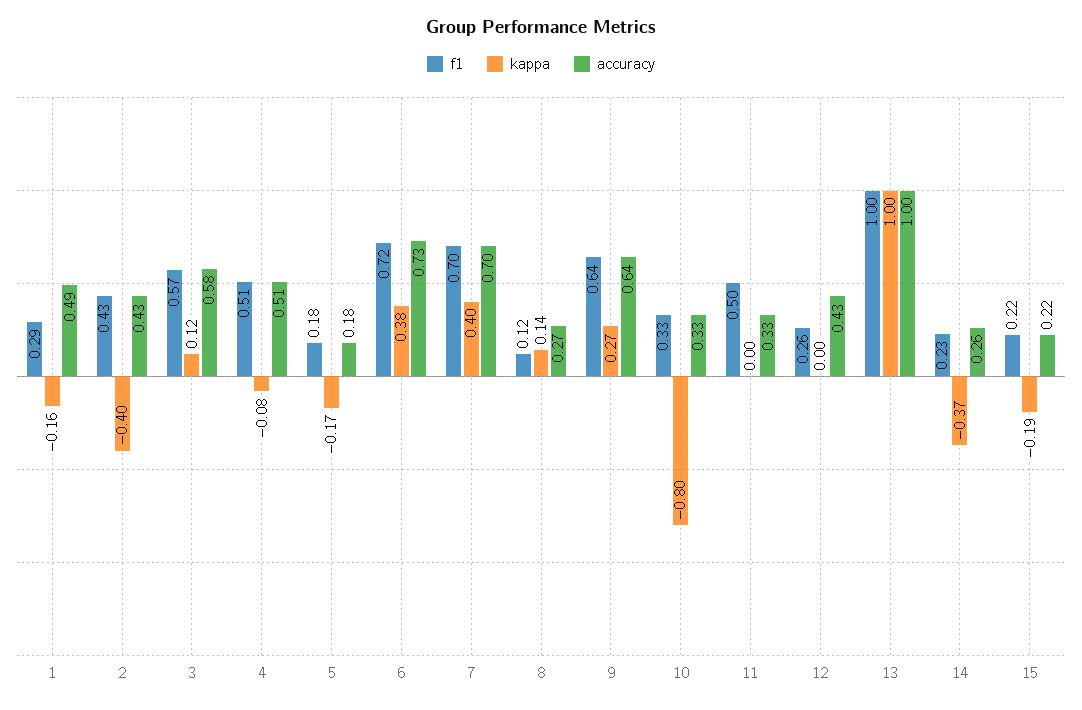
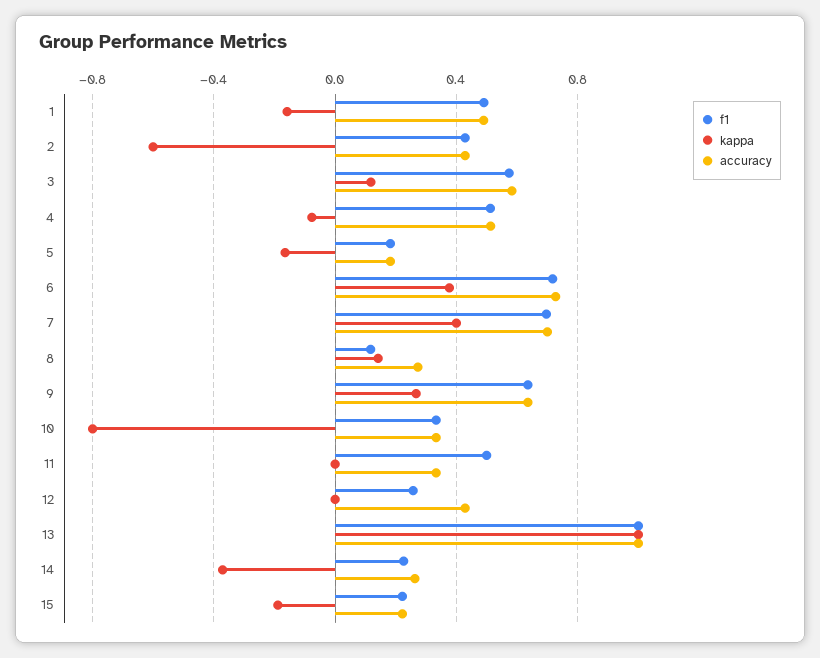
f1, 1: 0.29 -> 0.5
kappa, 2: -0.4 -> -0.6

